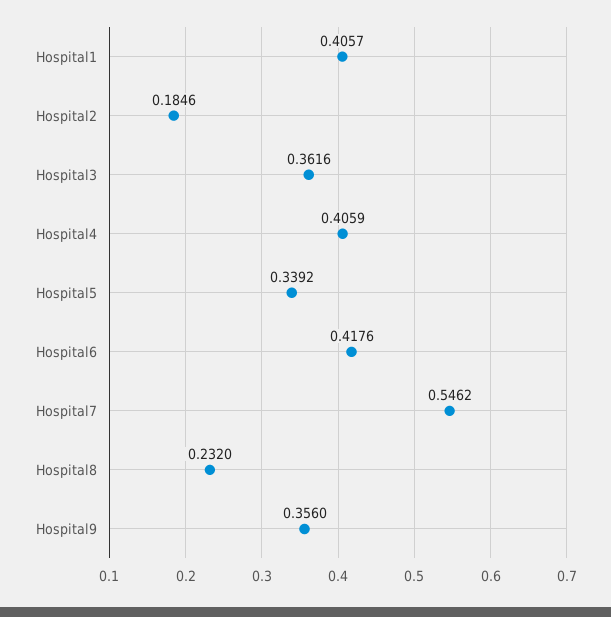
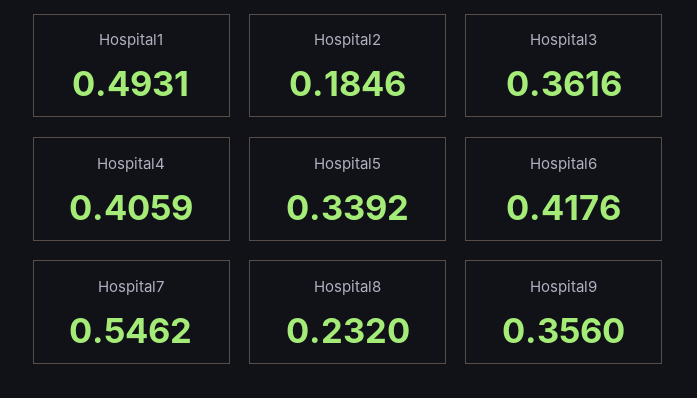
Hospital1: 0.4057 -> 0.4931

